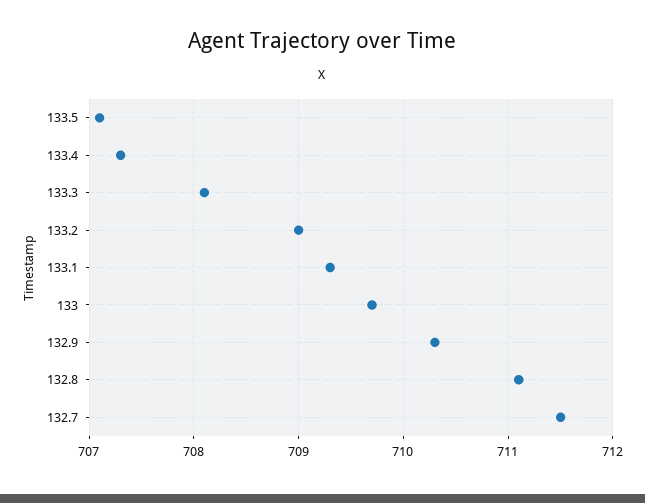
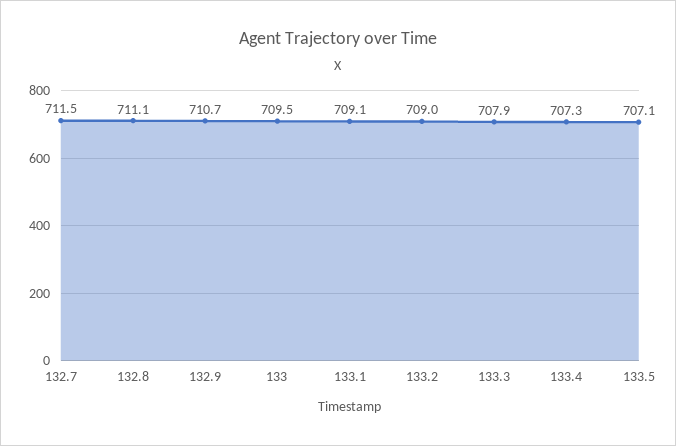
133.3: 708.1 -> 707.9
133.1: 709.3 -> 709.1
133: 709.7 -> 709.5
132.9: 710.3 -> 710.7

